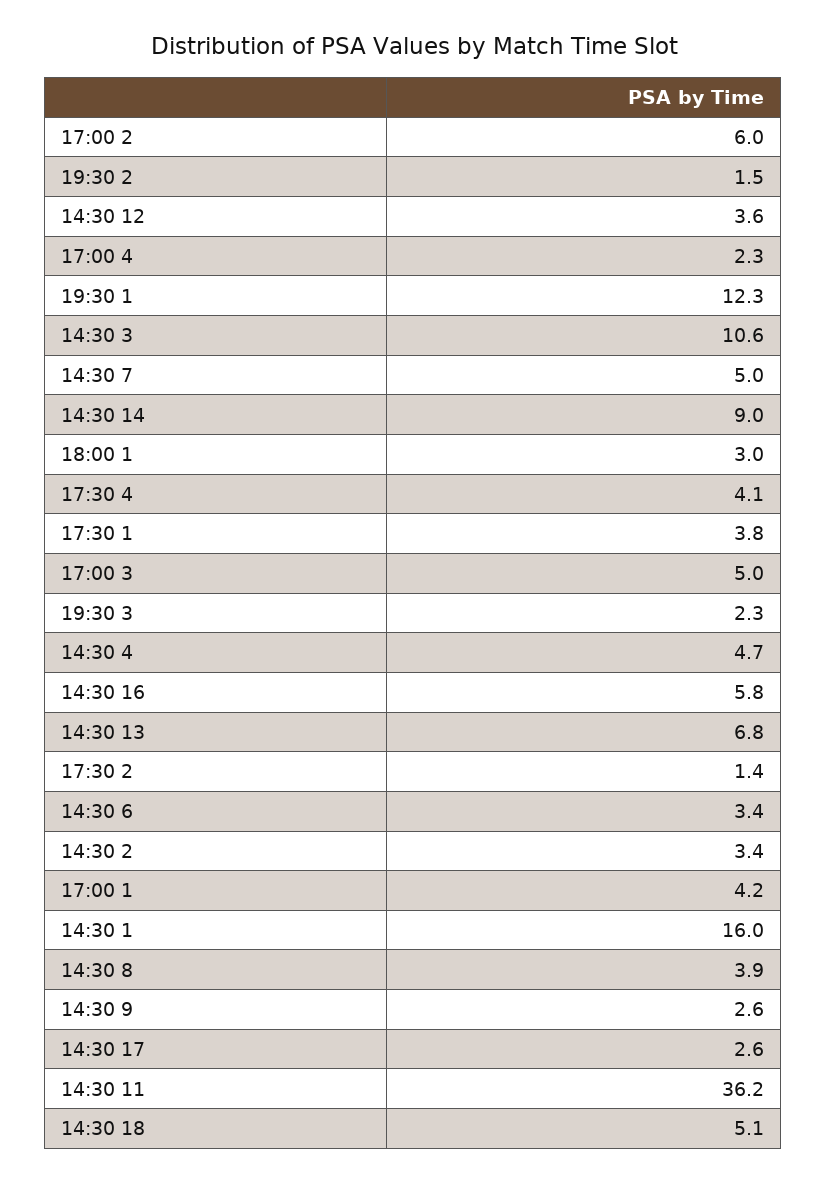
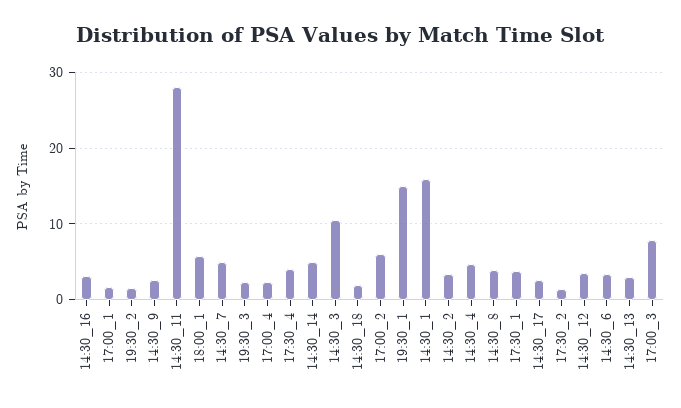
19:30 1: 12.3 -> 15
14:30 14: 9 -> 5
18:00 1: 3 -> 6
17:00 3: 5 -> 8
14:30 16: 5.8 -> 3
14:30 13: 6.8 -> 3
17:00 1: 4.2 -> 2
14:30 11: 36.2 -> 28
14:30 18: 5.1 -> 2

